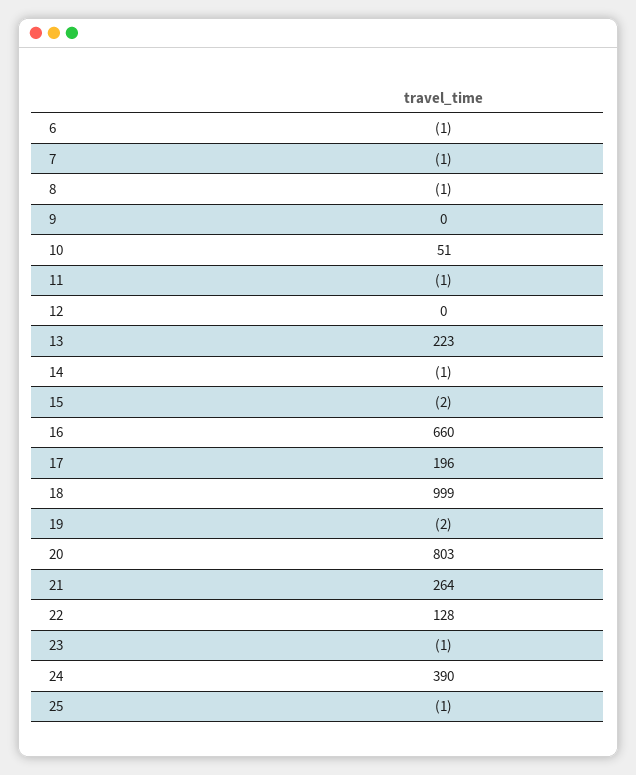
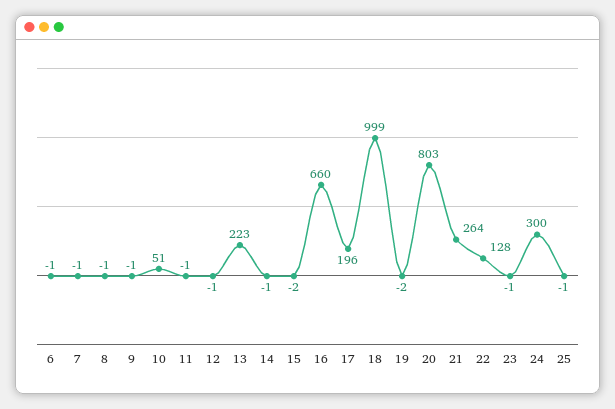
9: 0 -> -1
12: 0 -> -1
24: 390 -> 300

